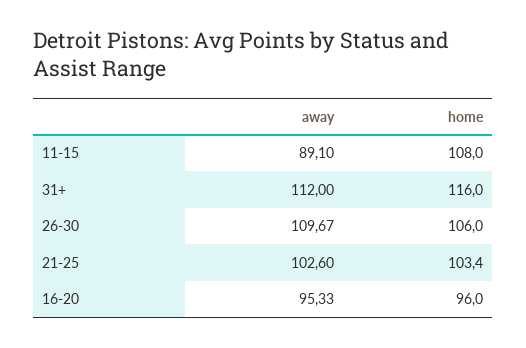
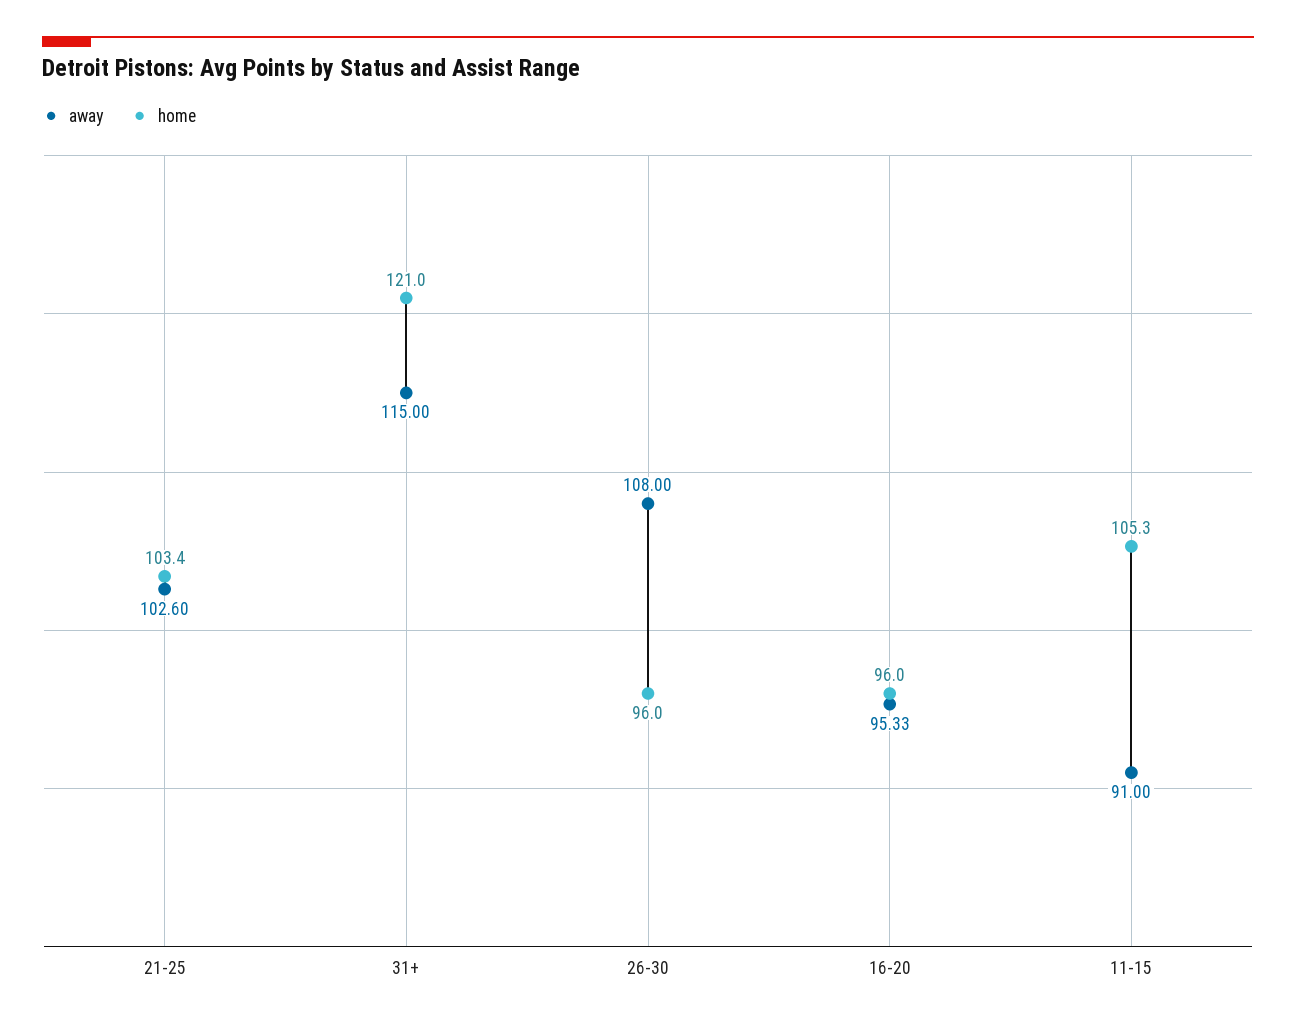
away, 11-15: 89.1 -> 91
home, 11-15: 108 -> 105.3
away, 31+: 112 -> 115
home, 31+: 116 -> 121
away, 26-30: 109.67 -> 108
home, 26-30: 106 -> 96

